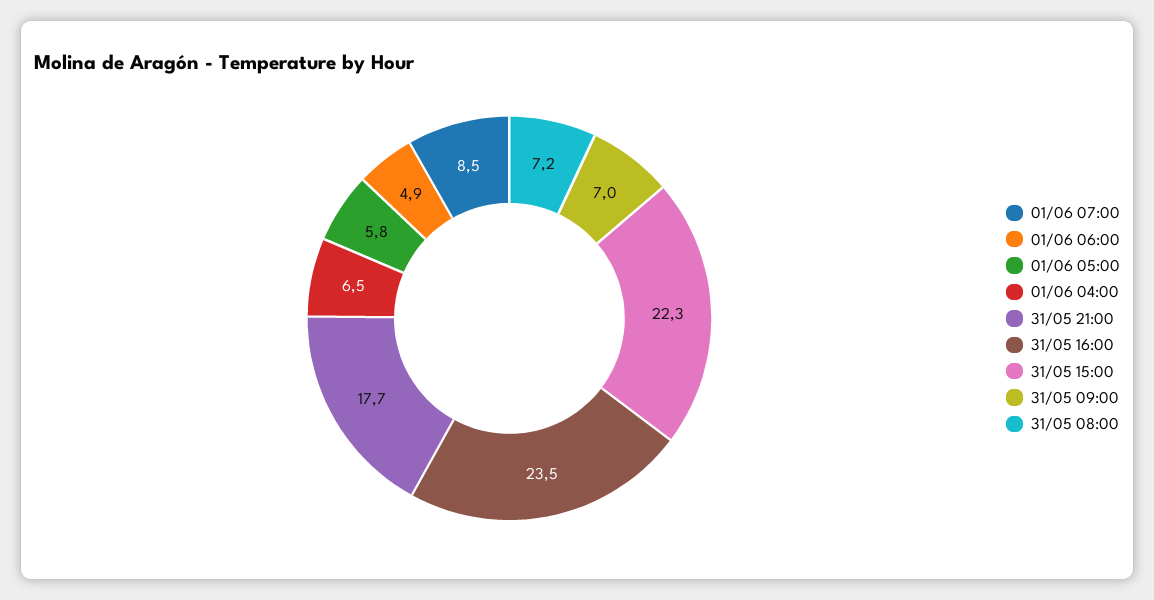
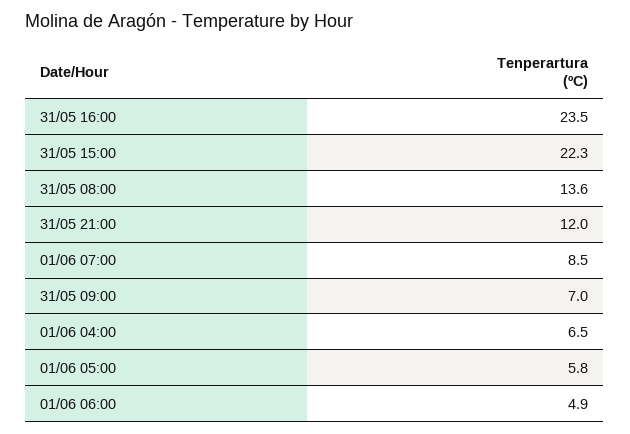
31/05 21:00: 17.7 -> 12
31/05 08:00: 7.2 -> 13.6

